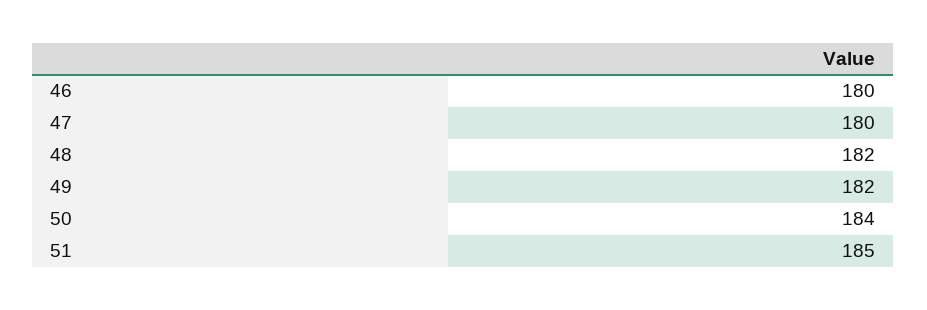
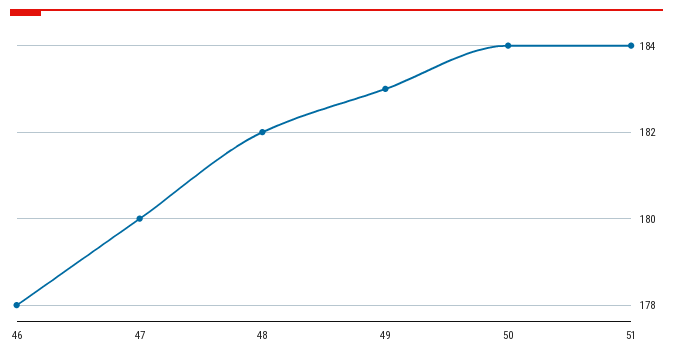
46: 180 -> 178
49: 182 -> 183
51: 185 -> 184

